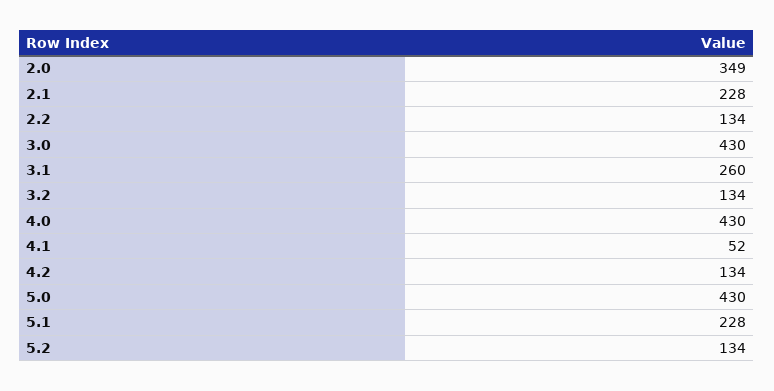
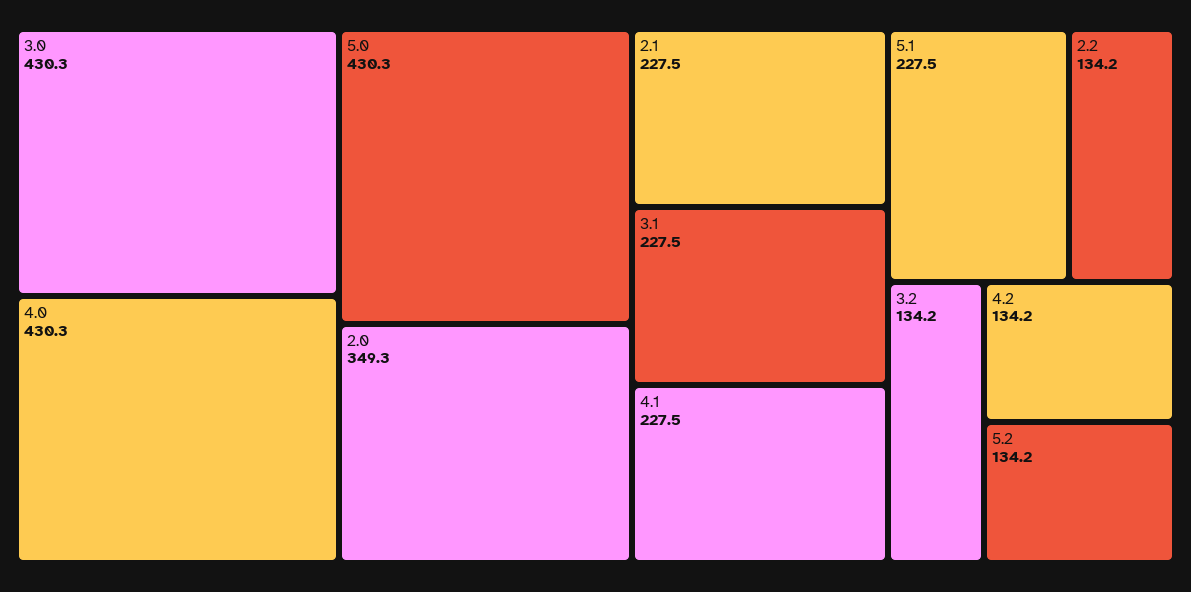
3.1: 260 -> 227.5
4.1: 52 -> 227.5

